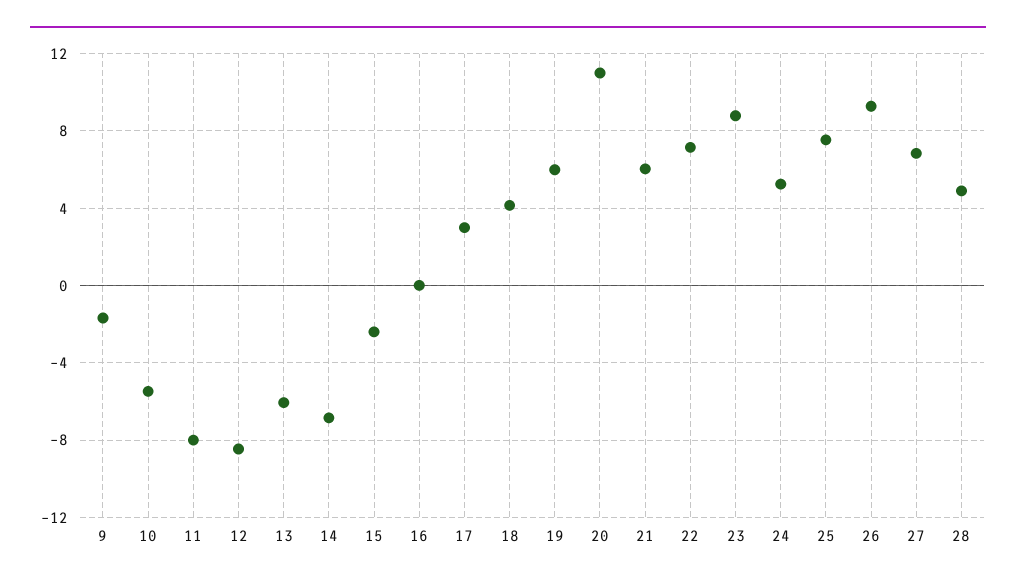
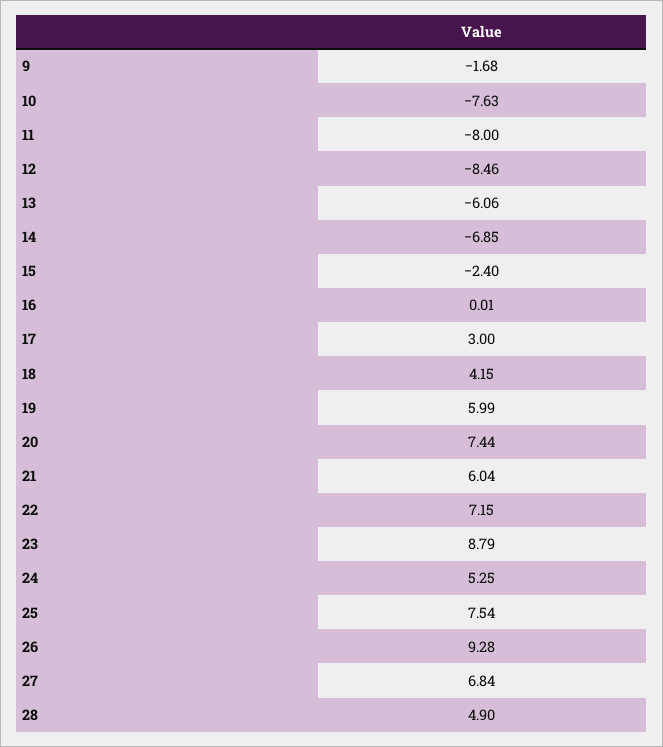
10: -5.5 -> -7.63
20: 11 -> 7.44

